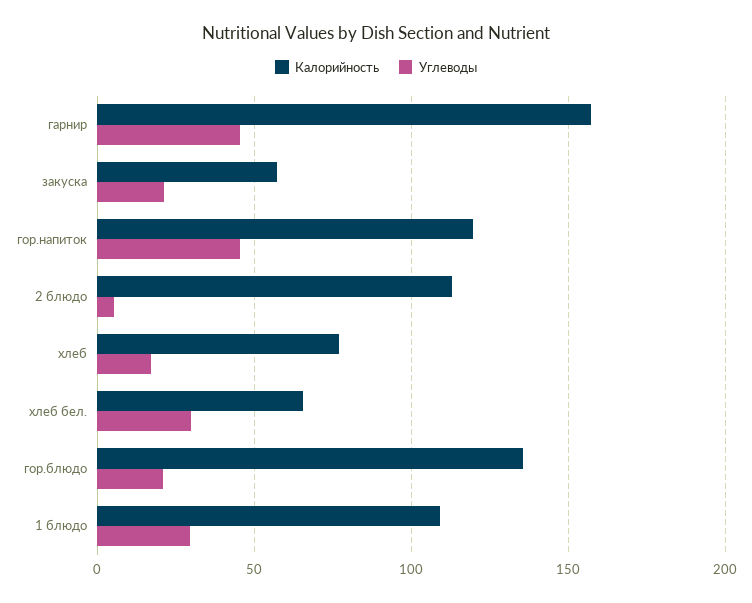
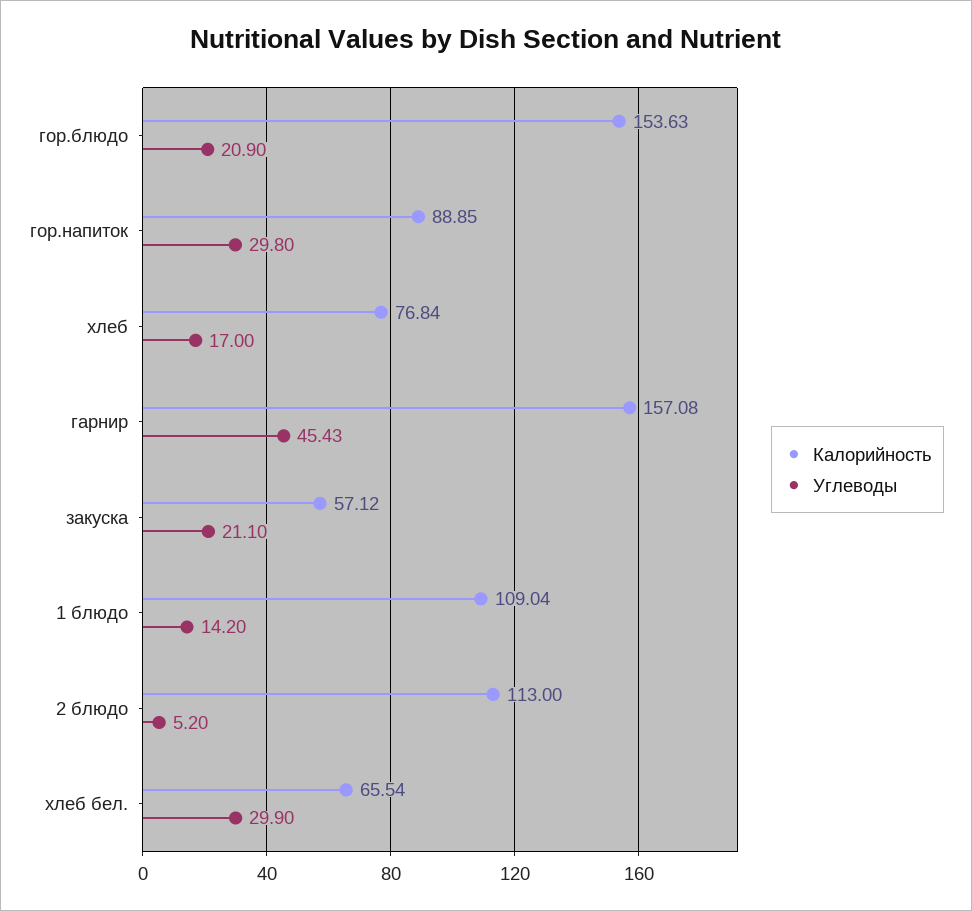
Калорийность, гор.напиток: 120 -> 88.85
Углеводы, гор.напиток: 45 -> 29.8
Калорийность, гор.блюдо: 135 -> 153.63
Углеводы, 1 блюдо: 30 -> 14.2

